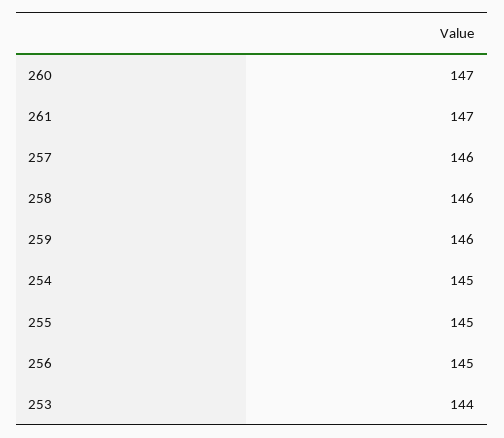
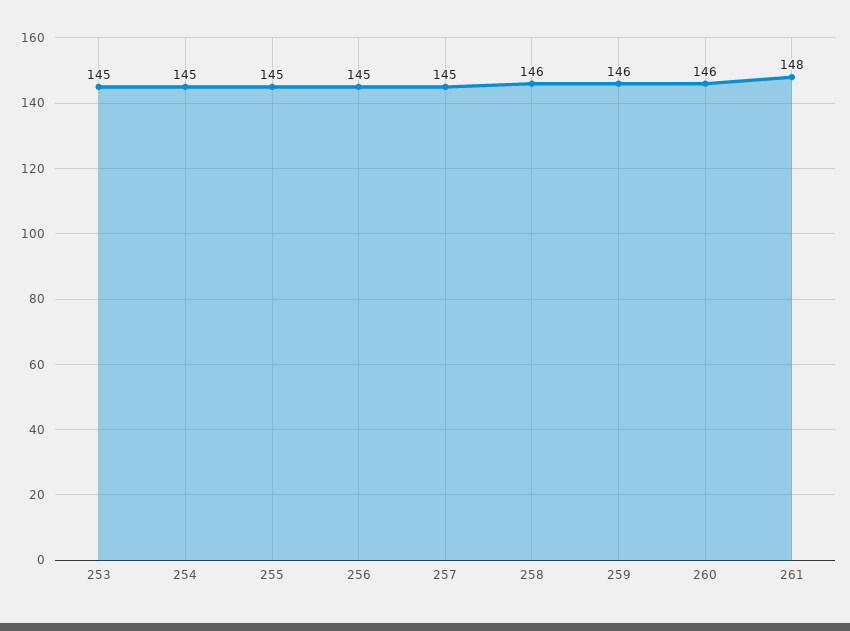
260: 147 -> 146
261: 147 -> 148
257: 146 -> 145
253: 144 -> 145

